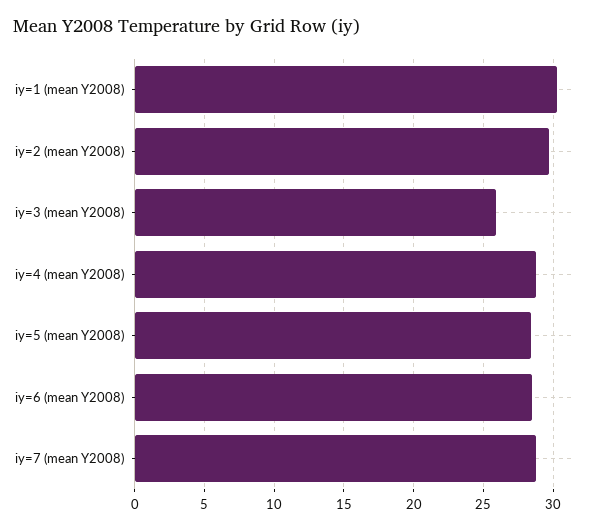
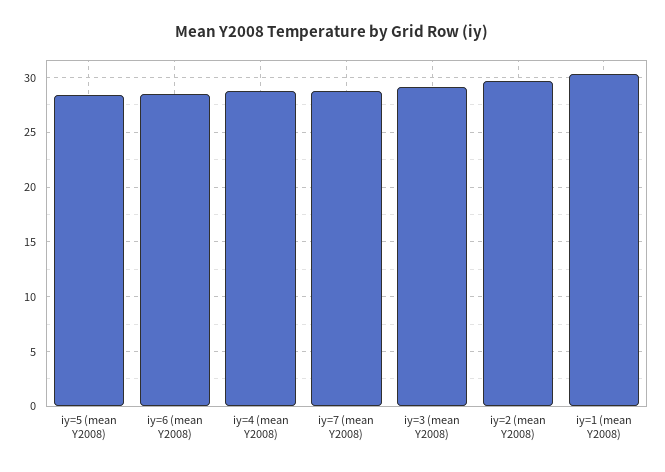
iy=3 (mean Y2008): 26 -> 29

